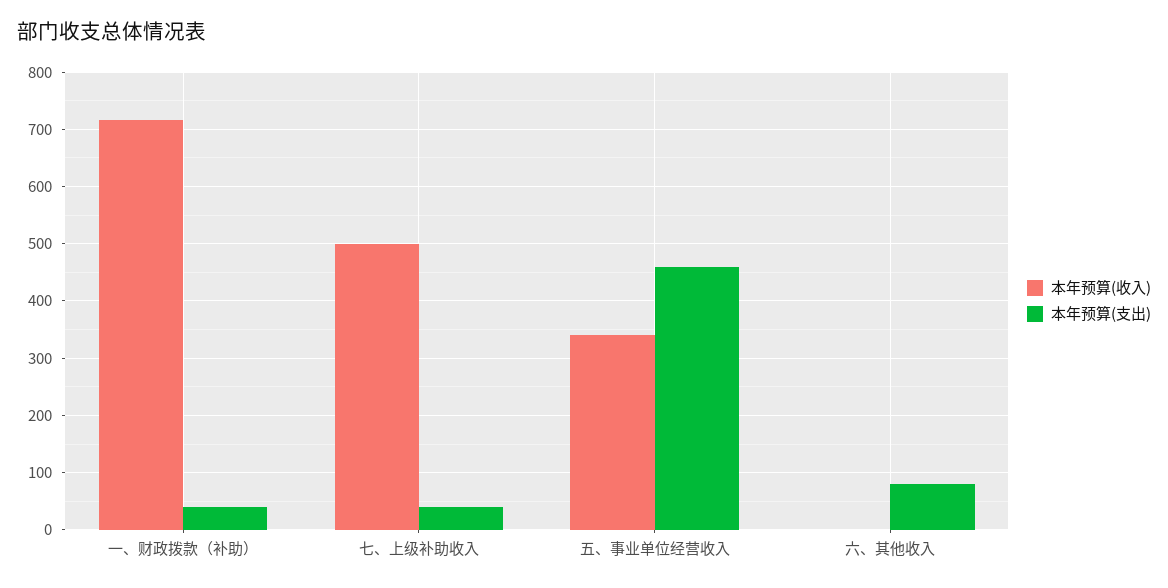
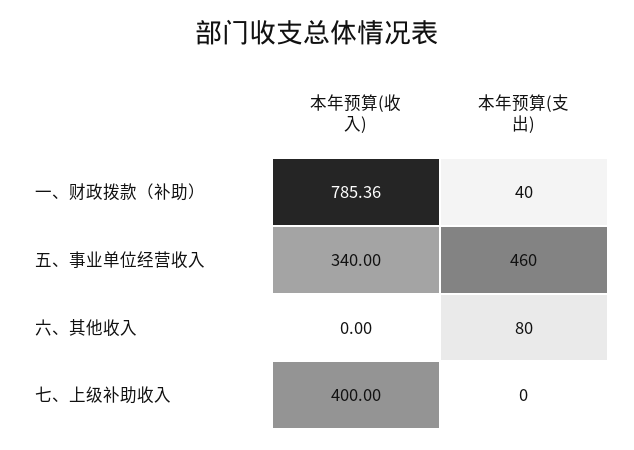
本年预算(收入), 一、财政拨款（补助）: 720 -> 785.36
本年预算(收入), 七、上级补助收入: 500 -> 400
本年预算(支出), 七、上级补助收入: 40 -> 0

